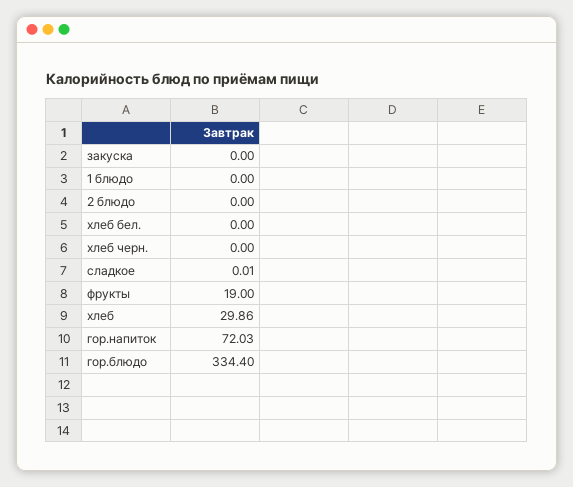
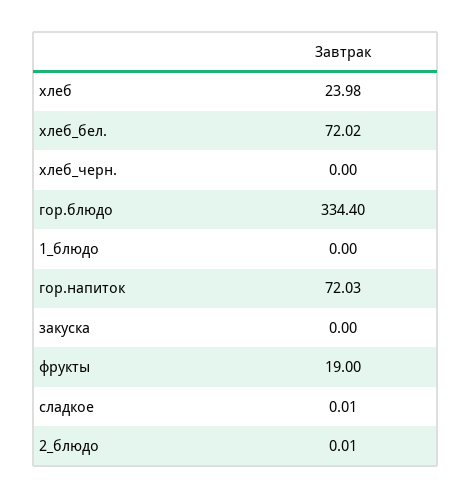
2 блюдо: 0 -> 0.01
хлеб бел.: 0 -> 72.02
хлеб: 29.86 -> 23.98

